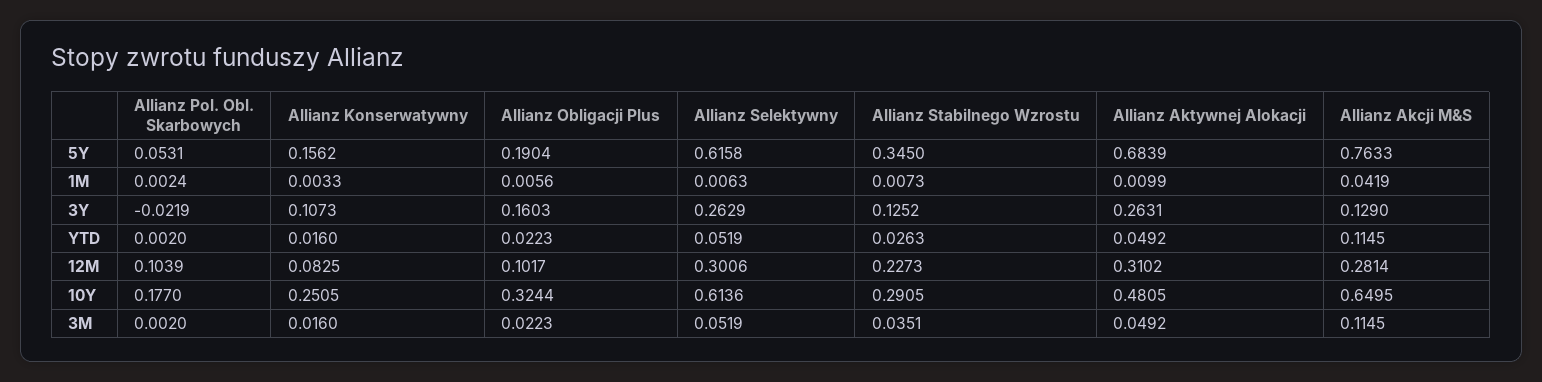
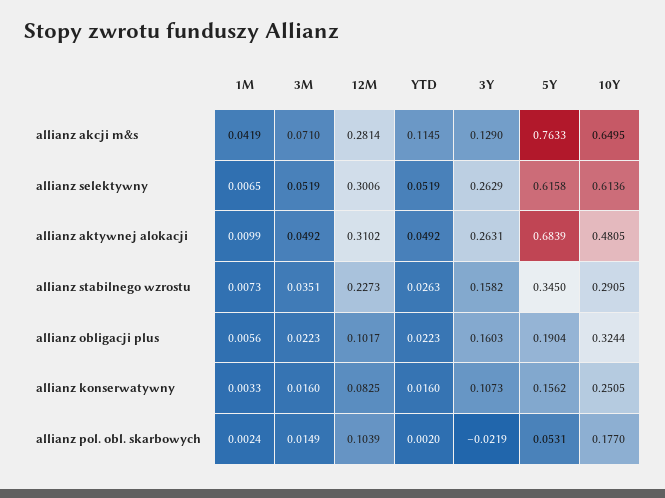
Allianz Selektywny, 1M: 0.0063 -> 0.0065
Allianz Stabilnego Wzrostu, 3Y: 0.1252 -> 0.1582
Allianz Pol. Obl. Skarbowych, 3M: 0.002 -> 0.0149
Allianz Akcji M&S, 3M: 0.1145 -> 0.071

